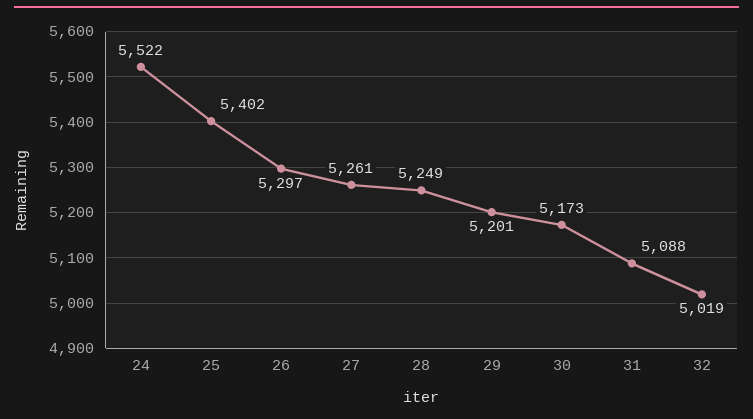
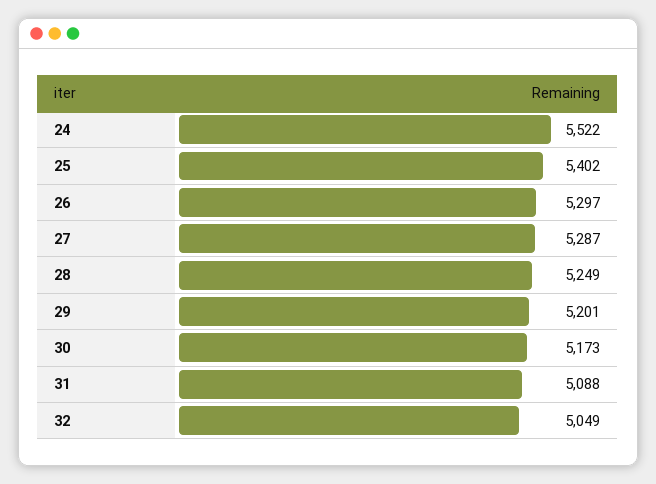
27: 5261 -> 5287
32: 5019 -> 5049

